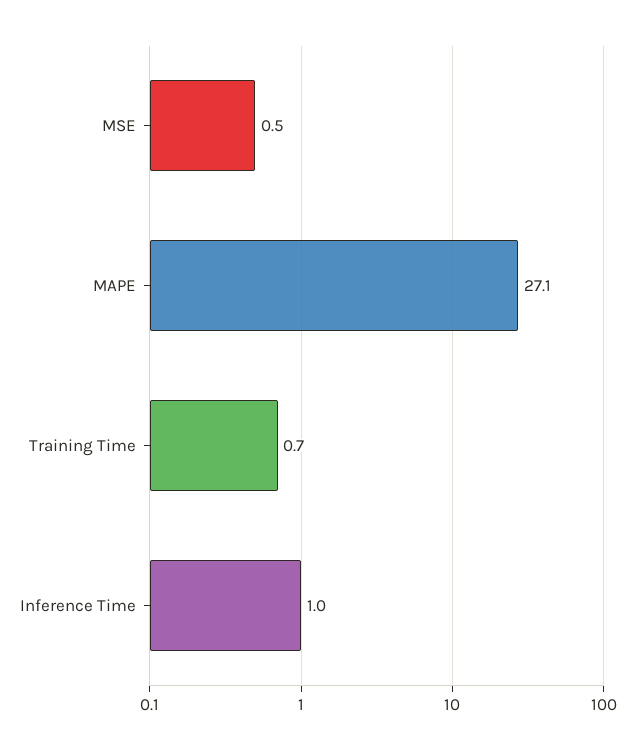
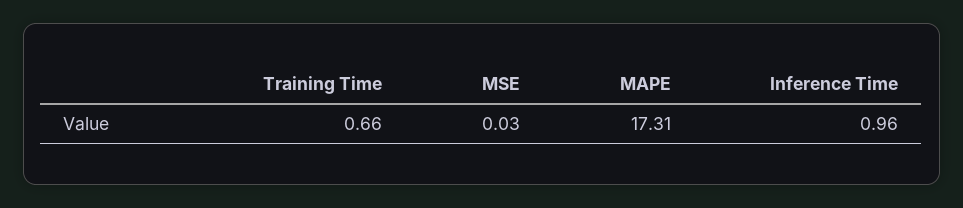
MSE: 0.5 -> 0.03
MAPE: 27.1 -> 17.31

